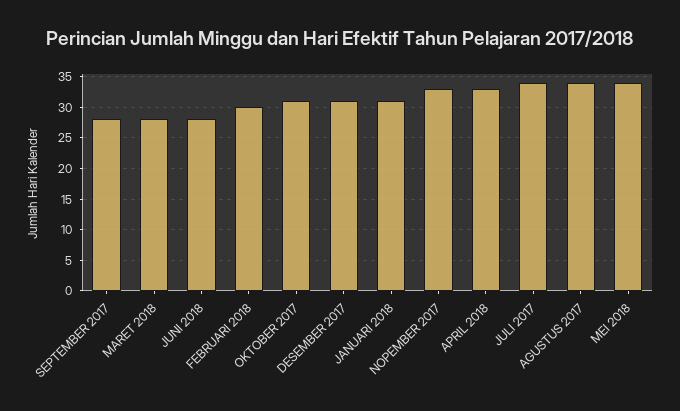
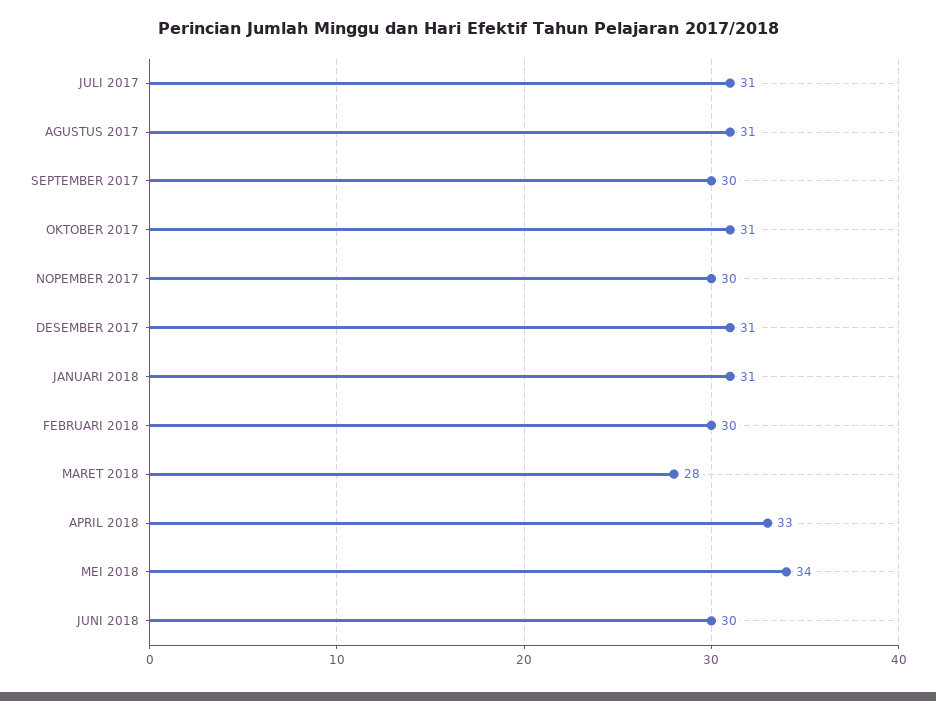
SEPTEMBER 2017: 28 -> 30
JUNI 2018: 28 -> 30
NOPEMBER 2017: 33 -> 30
JULI 2017: 34 -> 31
AGUSTUS 2017: 34 -> 31

